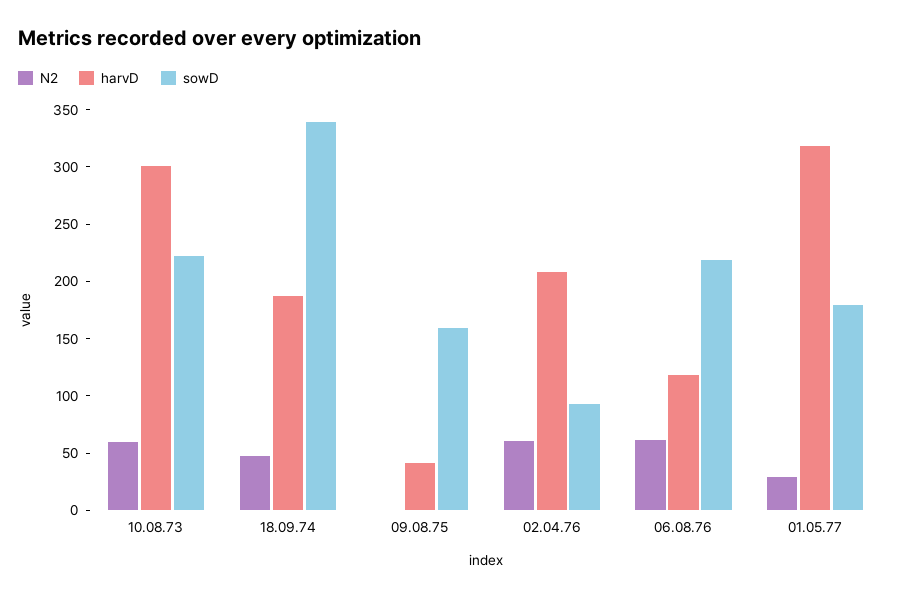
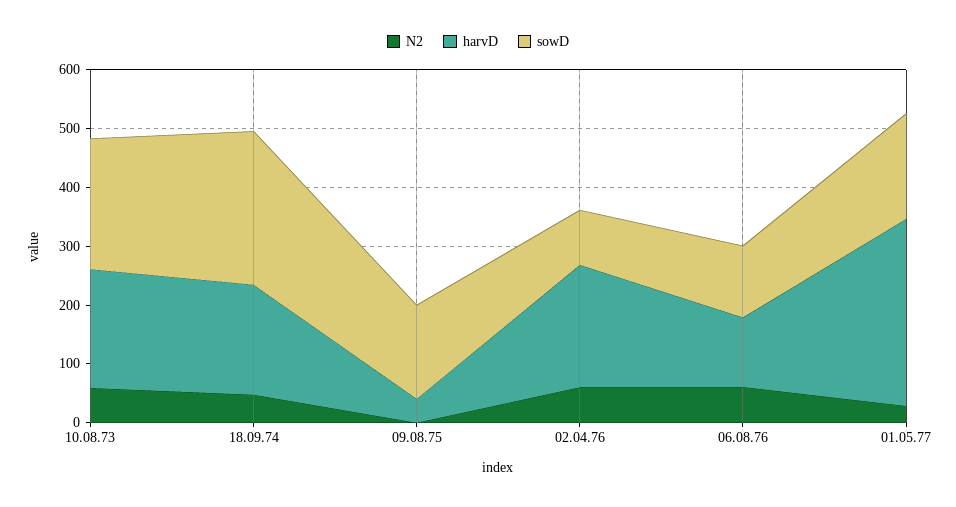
harvD, 10.08.73: 300 -> 200
sowD, 18.09.74: 340 -> 260
sowD, 06.08.76: 220 -> 120

